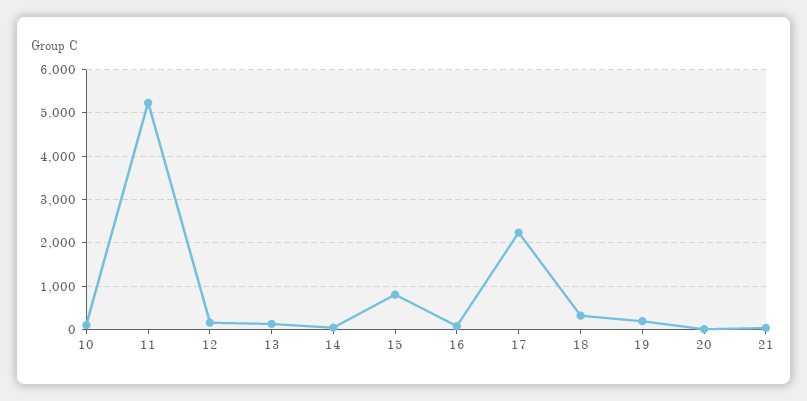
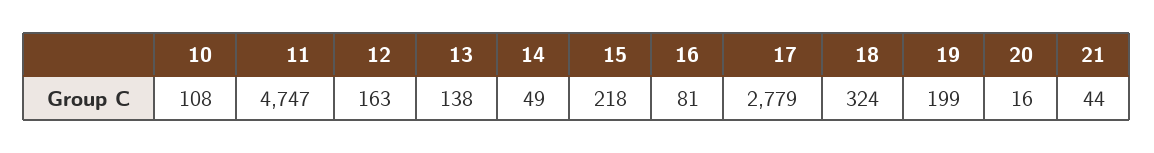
11: 5200 -> 4747
15: 800 -> 218
17: 2200 -> 2779

